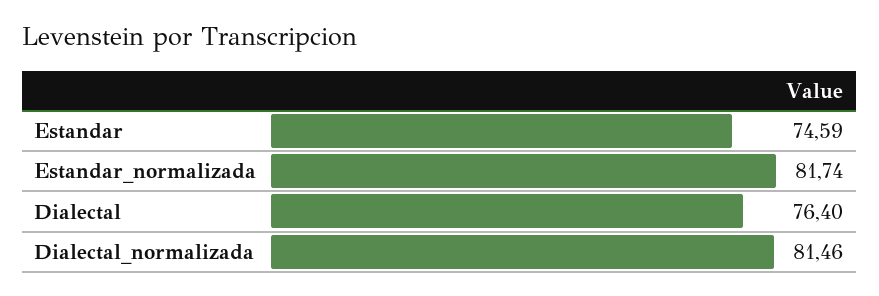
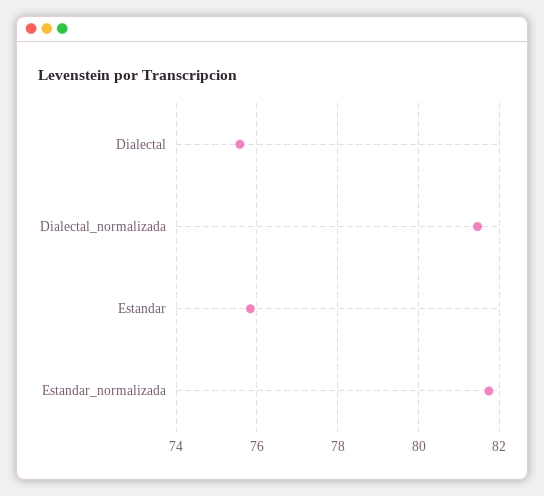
Estandar: 74.59 -> 75.8
Dialectal: 76.4 -> 75.6

